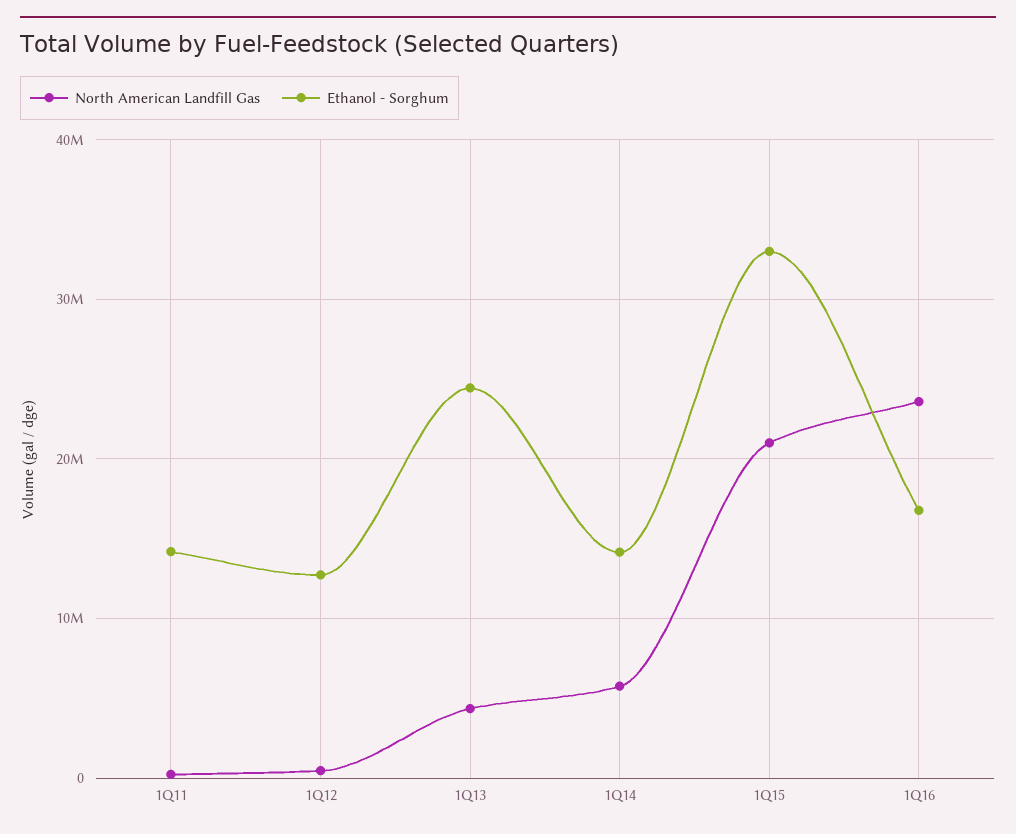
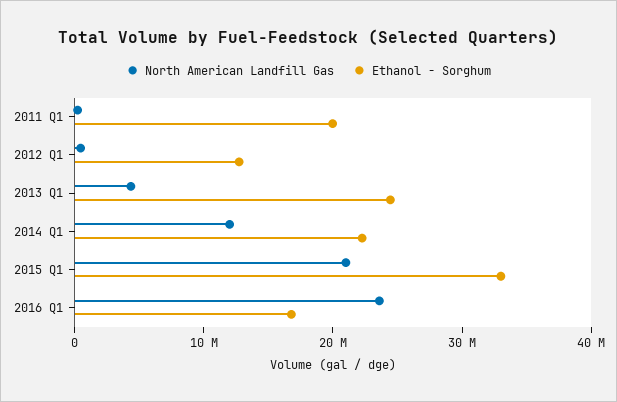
Ethanol - Sorghum, 1Q11: 14000000 -> 20000000
North American Landfill Gas, 1Q14: 6000000 -> 12000000
Ethanol - Sorghum, 1Q14: 14000000 -> 22000000

